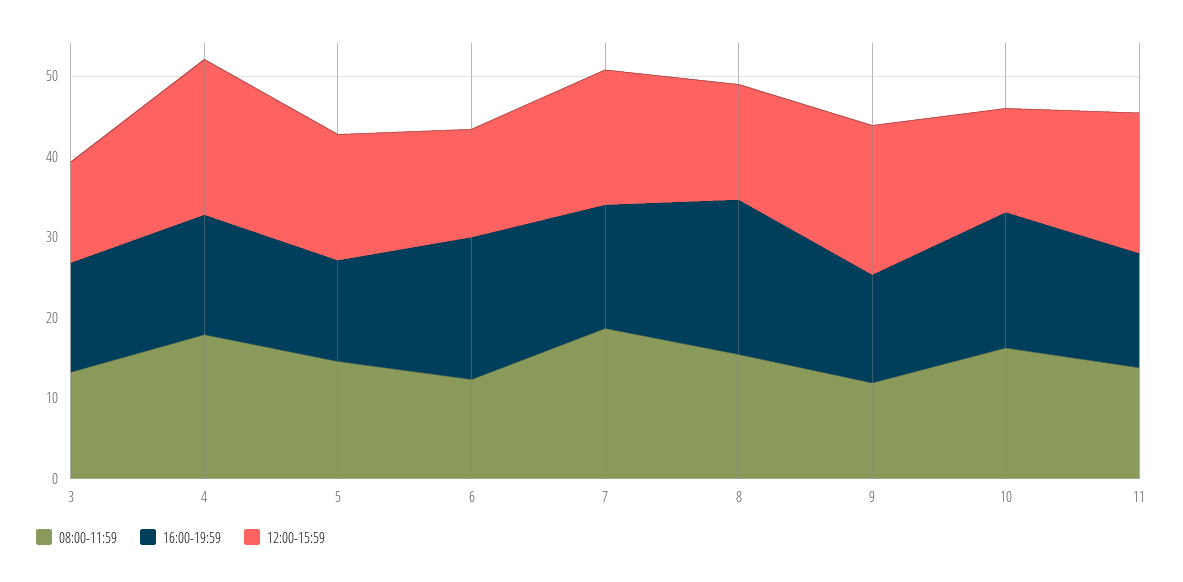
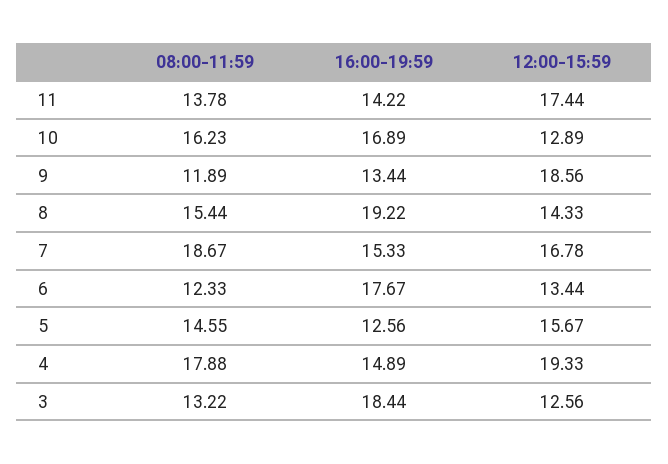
16:00-19:59, 3: 14 -> 18.44

